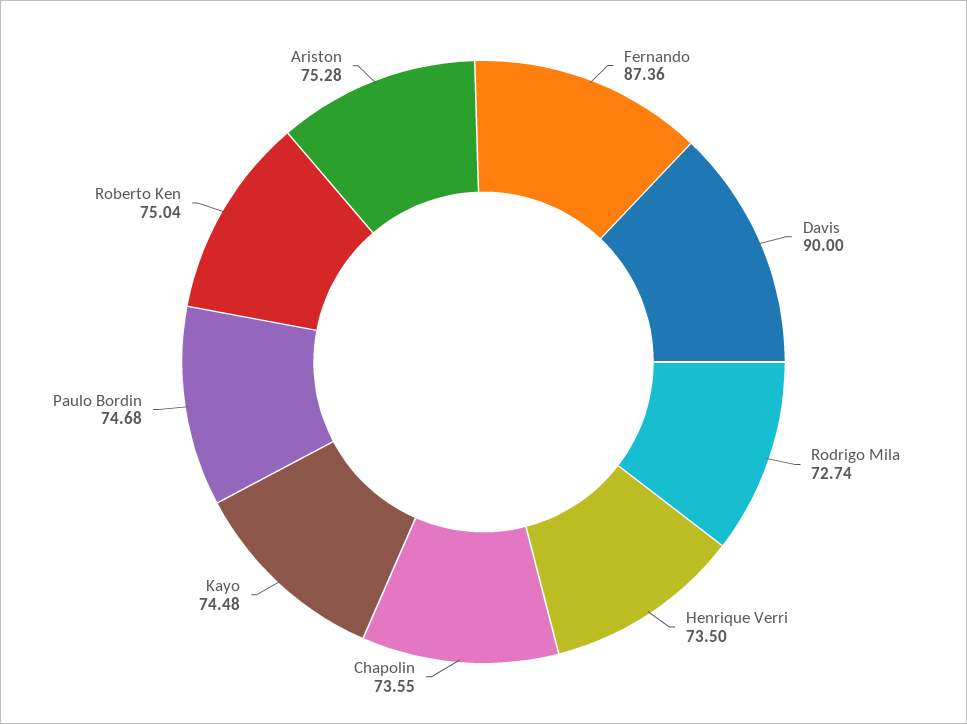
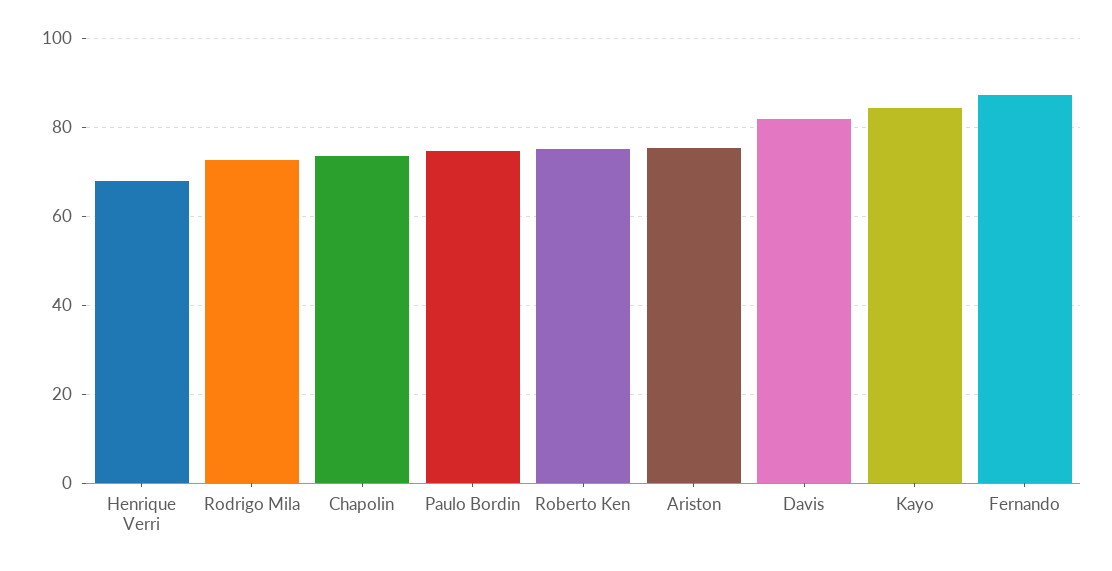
Davis: 90 -> 82
Henrique Verri: 73.5 -> 68
Kayo: 74.48 -> 84

